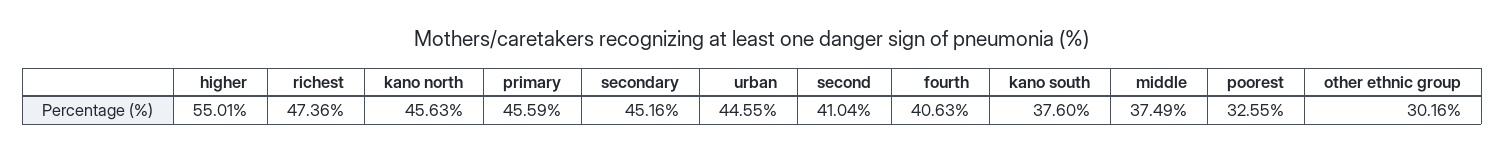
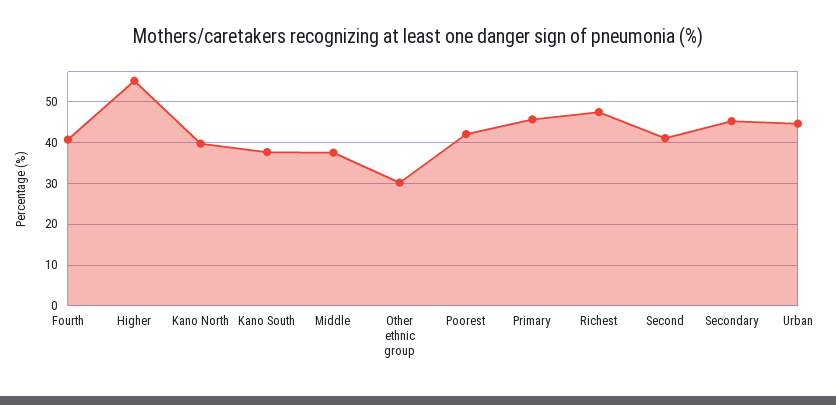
kano north: 45.63 -> 40
poorest: 32.55 -> 42

